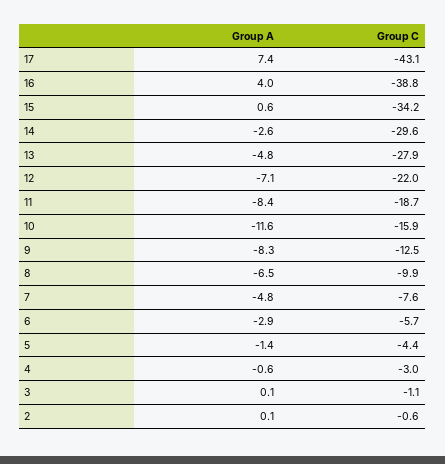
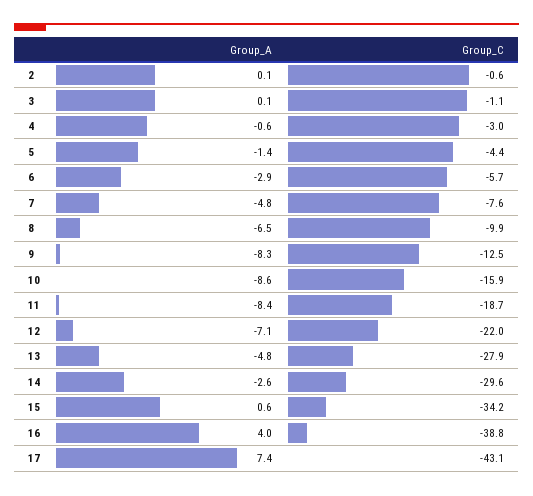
Group A, 10: -11.6 -> -8.6

